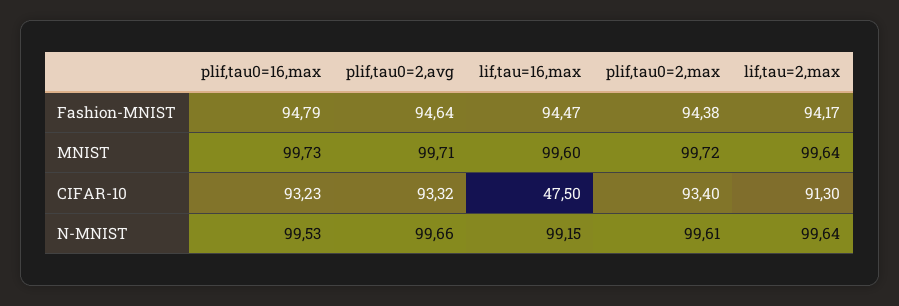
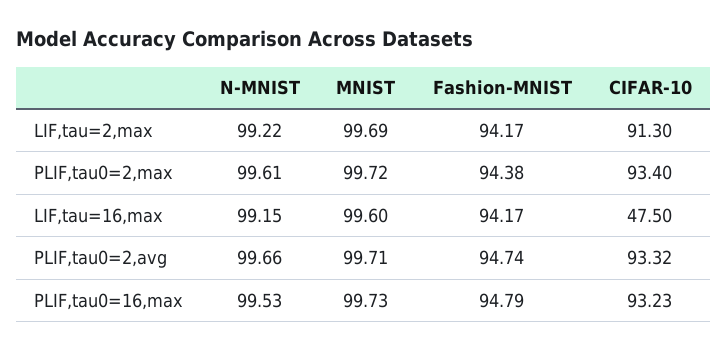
plif,tau0=2,avg, Fashion-MNIST: 94.64 -> 94.74
lif,tau=16,max, Fashion-MNIST: 94.47 -> 94.17
lif,tau=2,max, MNIST: 99.64 -> 99.69
lif,tau=2,max, N-MNIST: 99.64 -> 99.22

